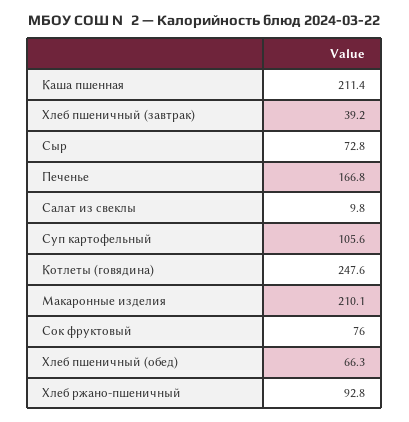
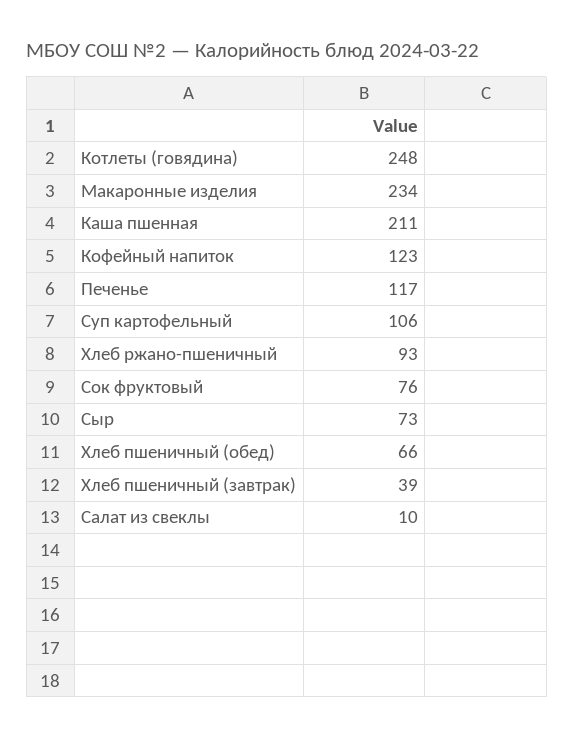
Печенье: 166.8 -> 117
Макаронные изделия: 210.1 -> 234
Кофейный напиток: none -> 123

